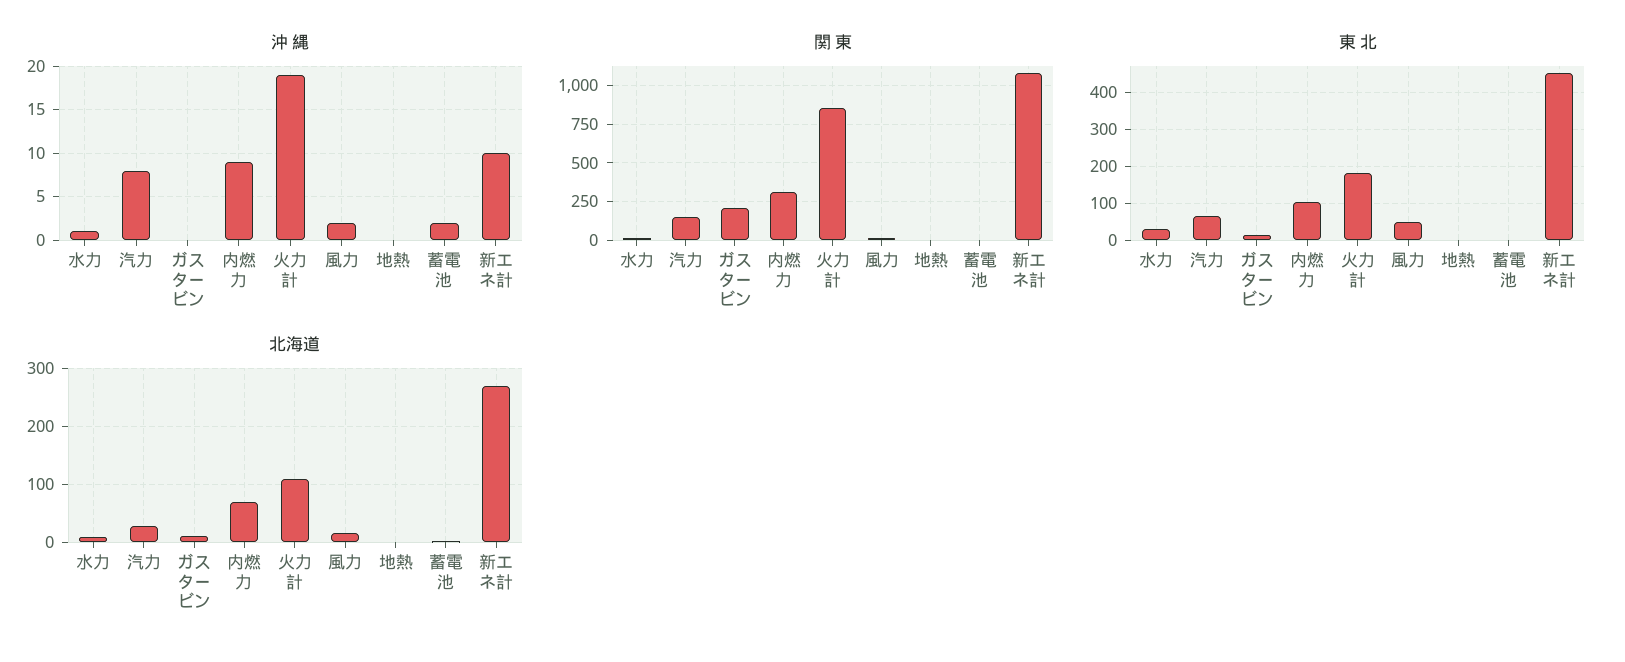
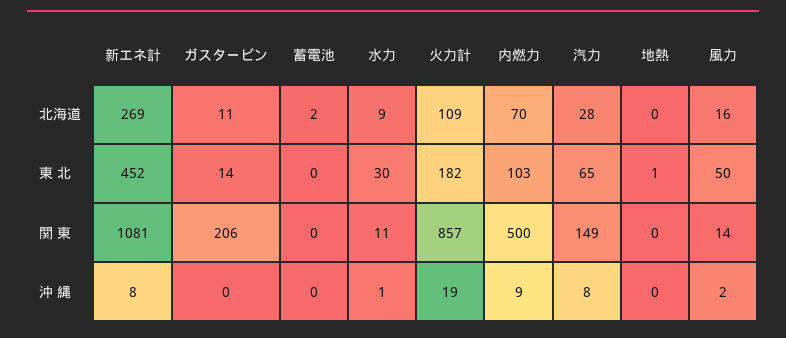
沖 縄, 蓄電池: 2 -> 0
沖 縄, 新エネ計: 10 -> 8
関 東, 内燃力: 300 -> 500

